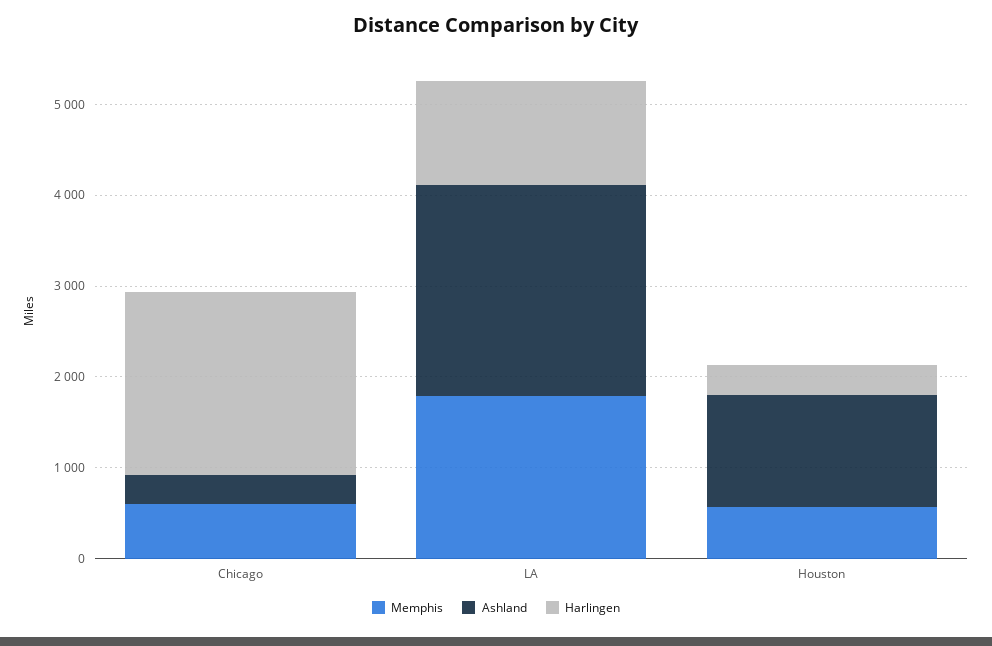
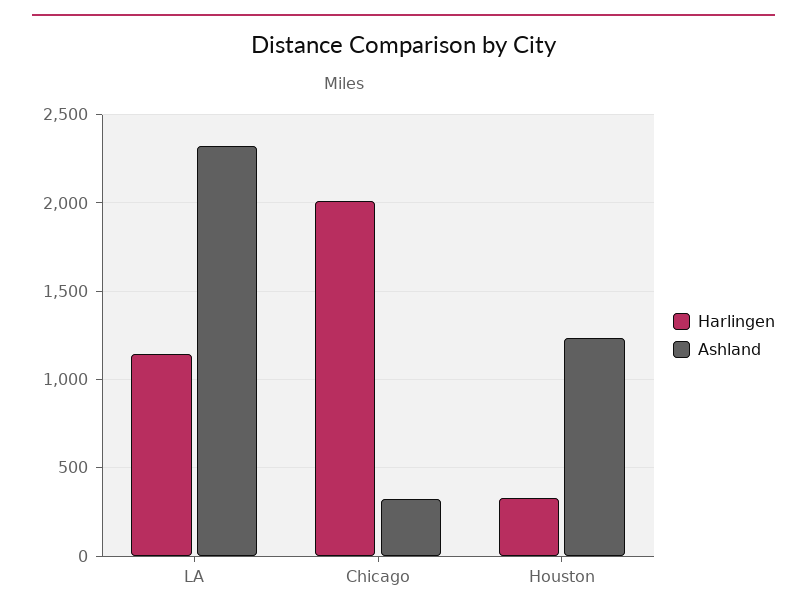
Memphis, Chicago: 600 -> none
Memphis, LA: 1800 -> none
Memphis, Houston: 600 -> none

